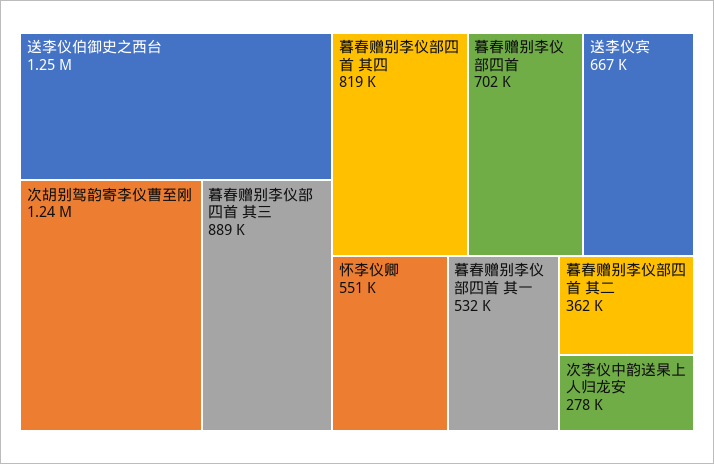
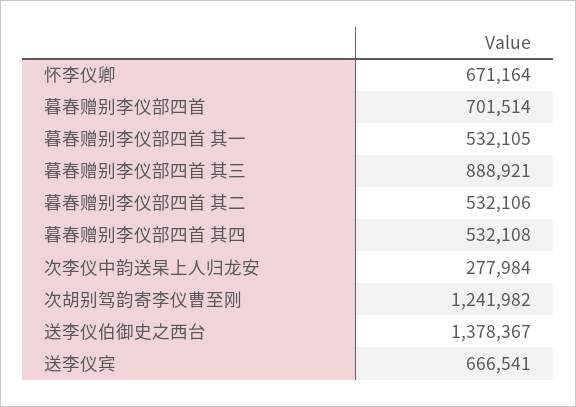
送李仪伯御史之西台: 1250000 -> 1378367
暮春赠别李仪部四首 其四: 819000 -> 532108
怀李仪卿: 551000 -> 671164
暮春赠别李仪部四首 其二: 362000 -> 532106

